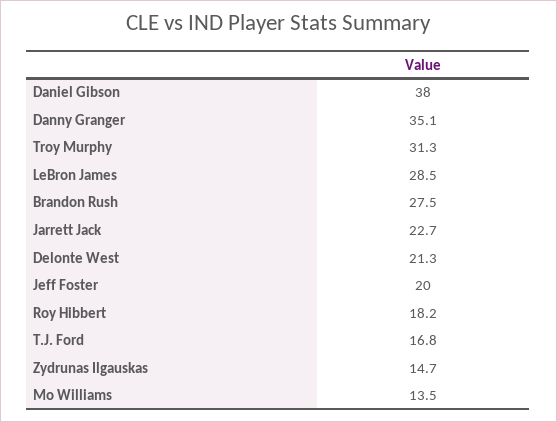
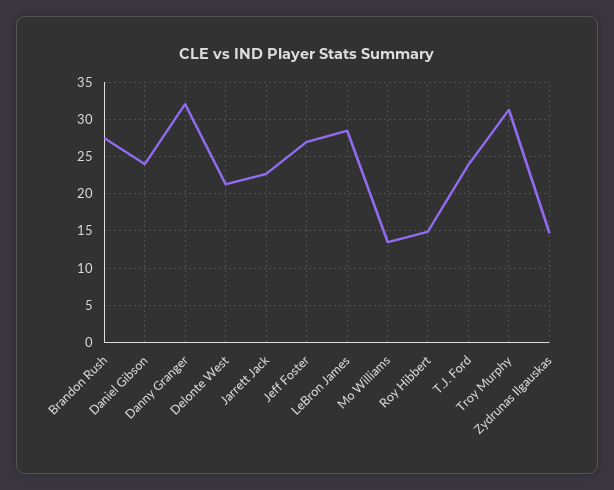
Daniel Gibson: 38 -> 24
Danny Granger: 35.1 -> 32
Jeff Foster: 20 -> 27
Roy Hibbert: 18.2 -> 15
T.J. Ford: 16.8 -> 24

